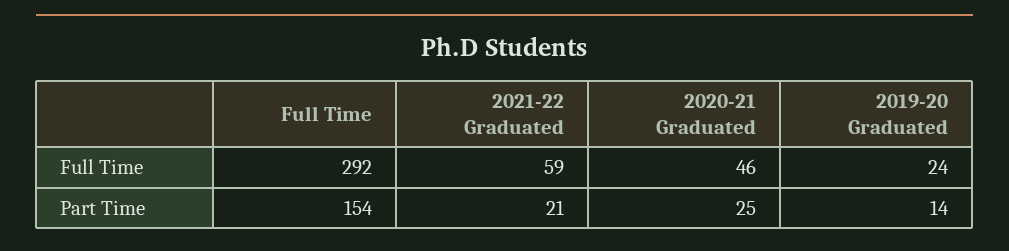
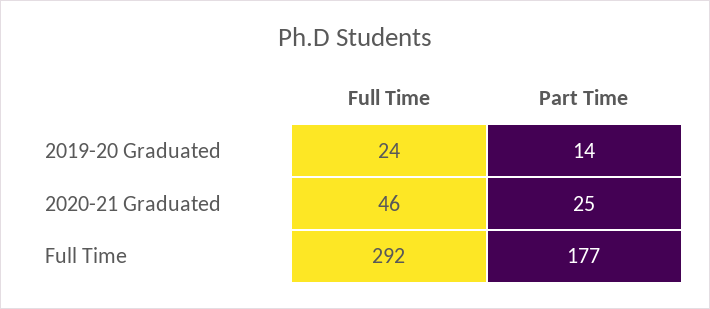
2021-22 Graduated, Full Time: 59 -> none
Full Time, Part Time: 154 -> 177
2021-22 Graduated, Part Time: 21 -> none

